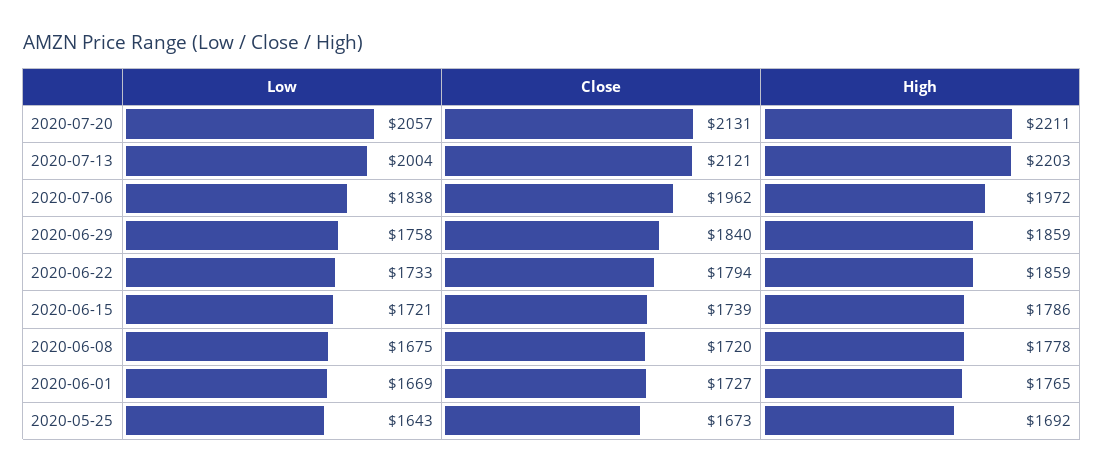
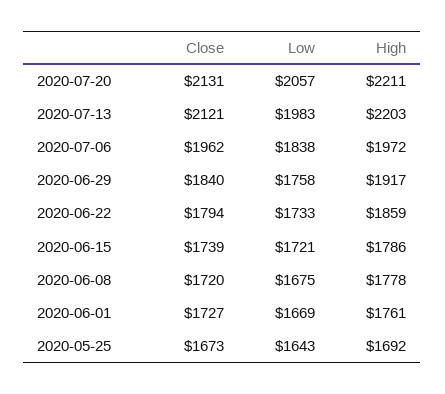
Low, 2020-07-13: 2004 -> 1983
High, 2020-06-29: 1859 -> 1917
High, 2020-06-01: 1765 -> 1761

